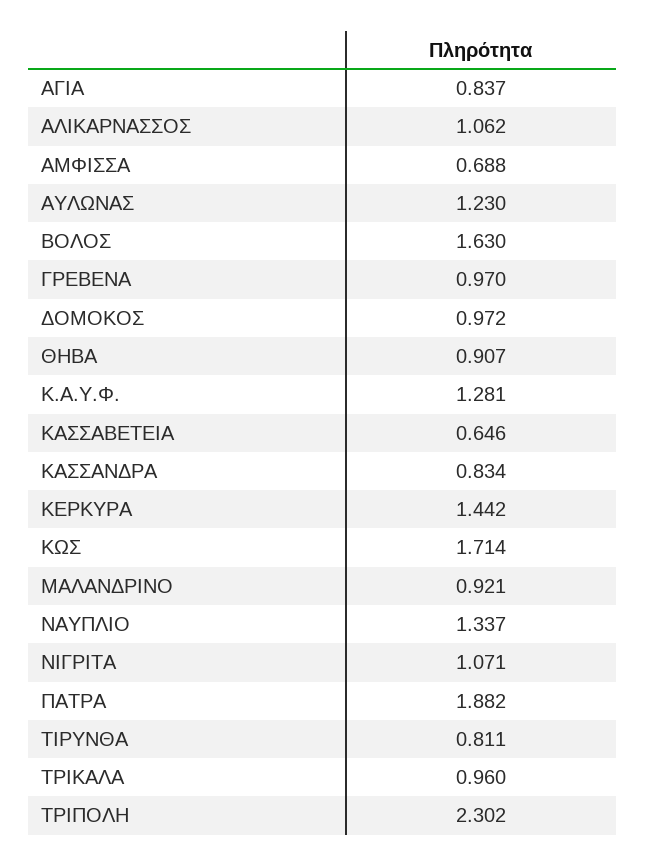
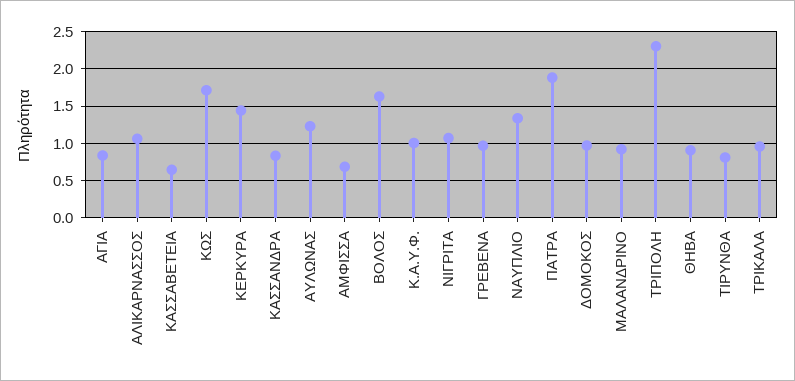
Κ.Α.Υ.Φ.: 1.281 -> 1

